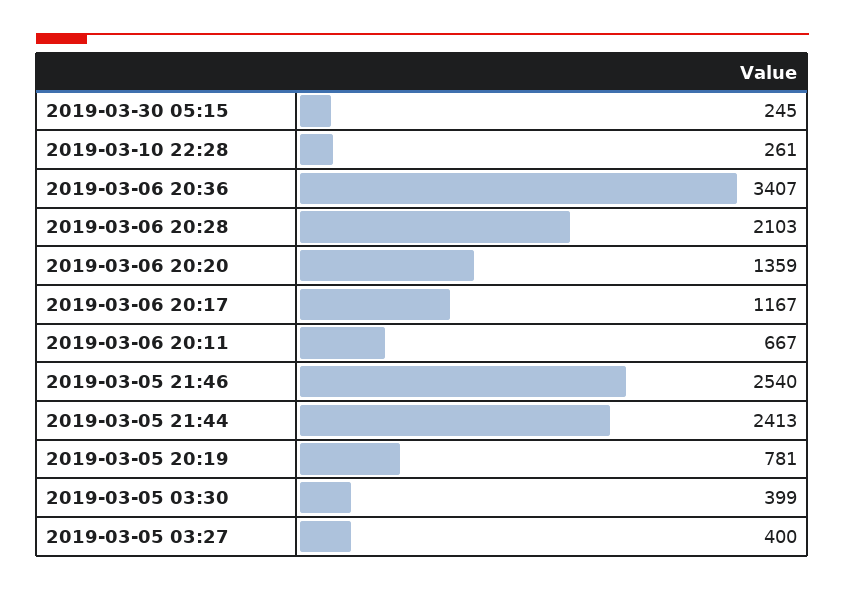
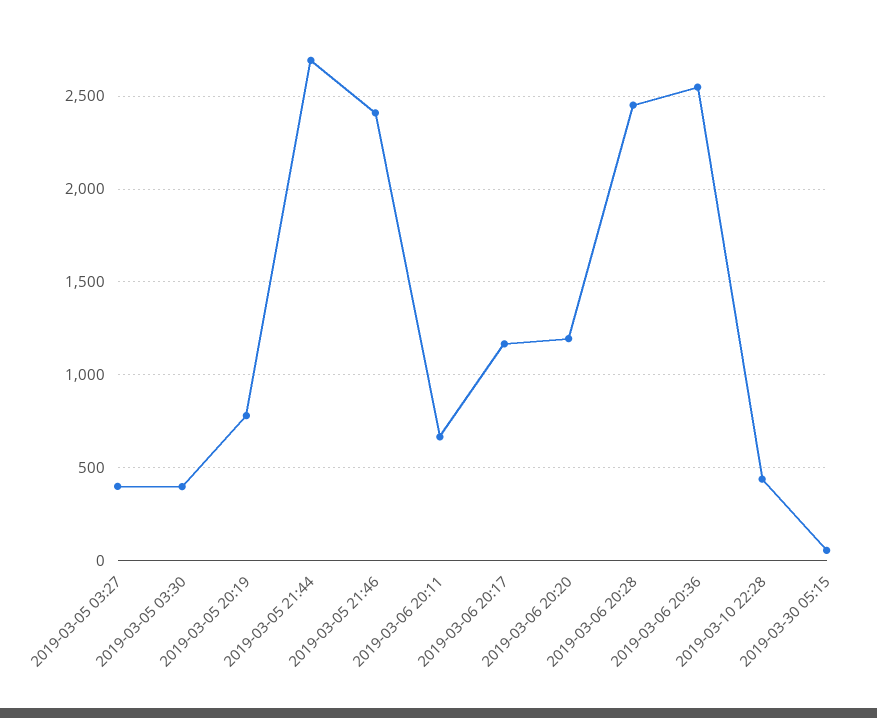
2019-03-30 05:15: 245 -> 50
2019-03-10 22:28: 261 -> 450
2019-03-06 20:36: 3407 -> 2550
2019-03-06 20:28: 2103 -> 2450
2019-03-06 20:20: 1359 -> 1200
2019-03-05 21:46: 2540 -> 2400
2019-03-05 21:44: 2413 -> 2700

